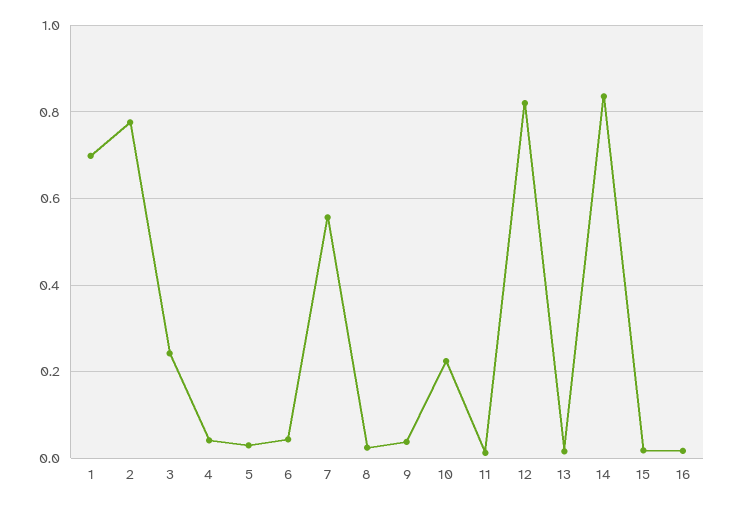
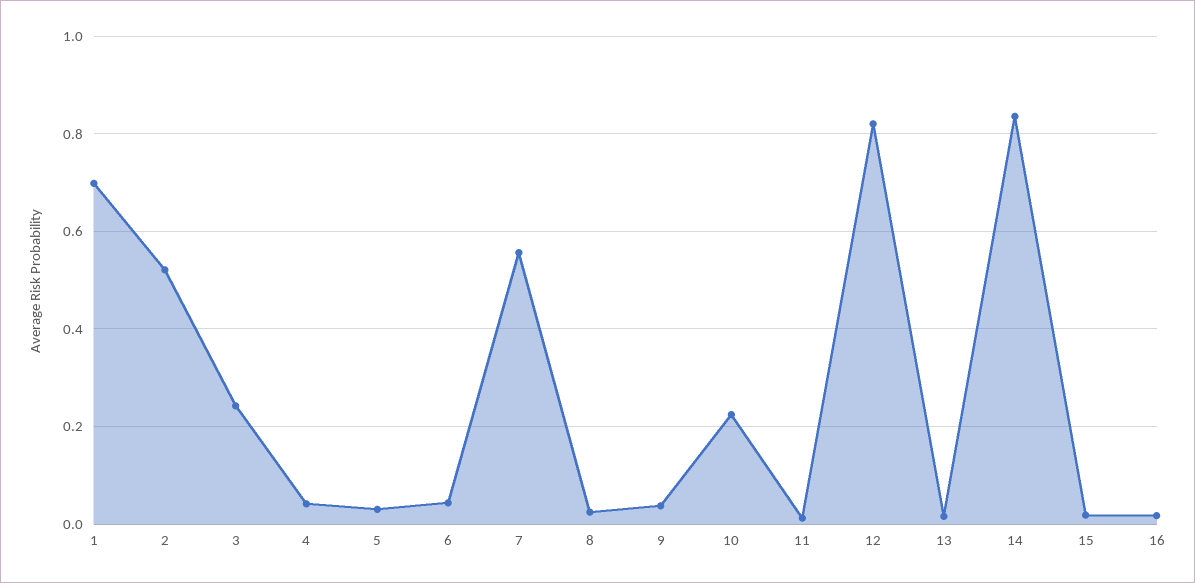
2: 0.78 -> 0.52

